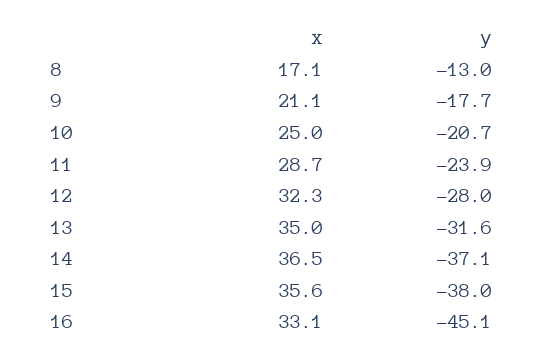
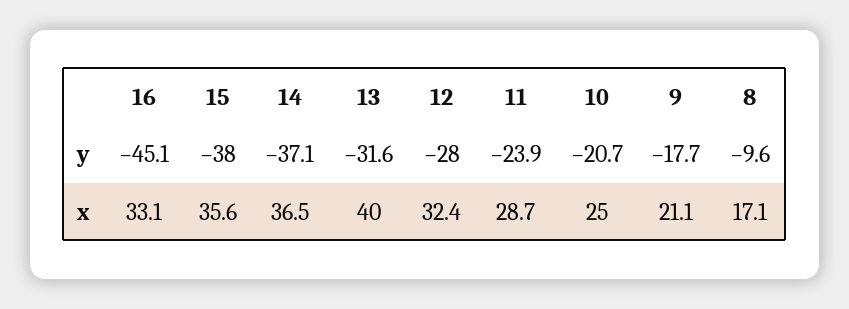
y, 8: -13 -> -9.6
x, 12: 32.3 -> 32.4
x, 13: 35 -> 40

